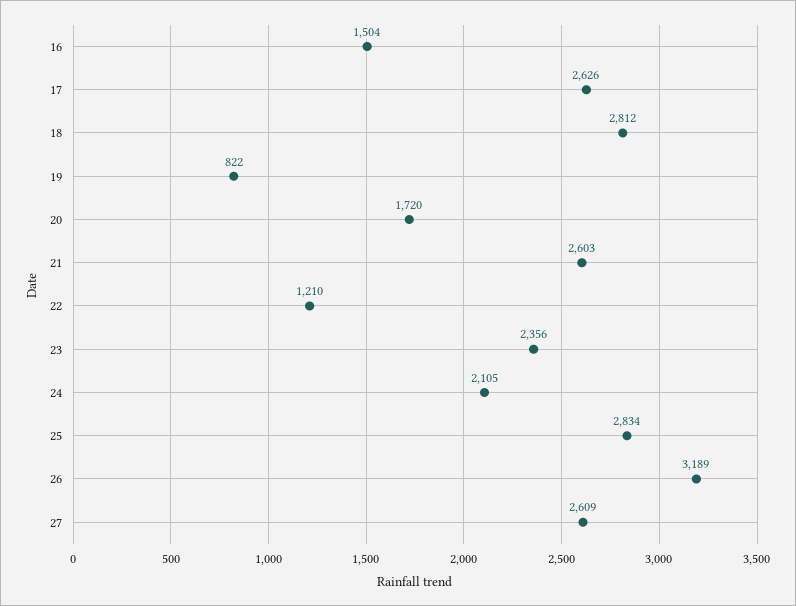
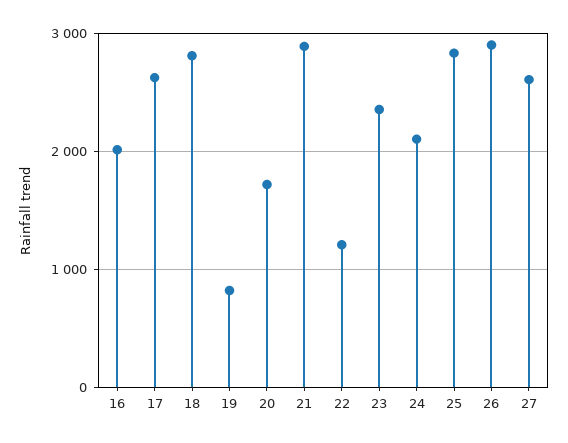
16: 1504 -> 2000
21: 2603 -> 2900
26: 3189 -> 2900

